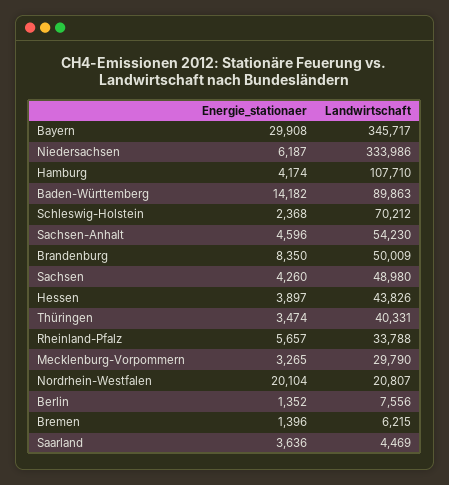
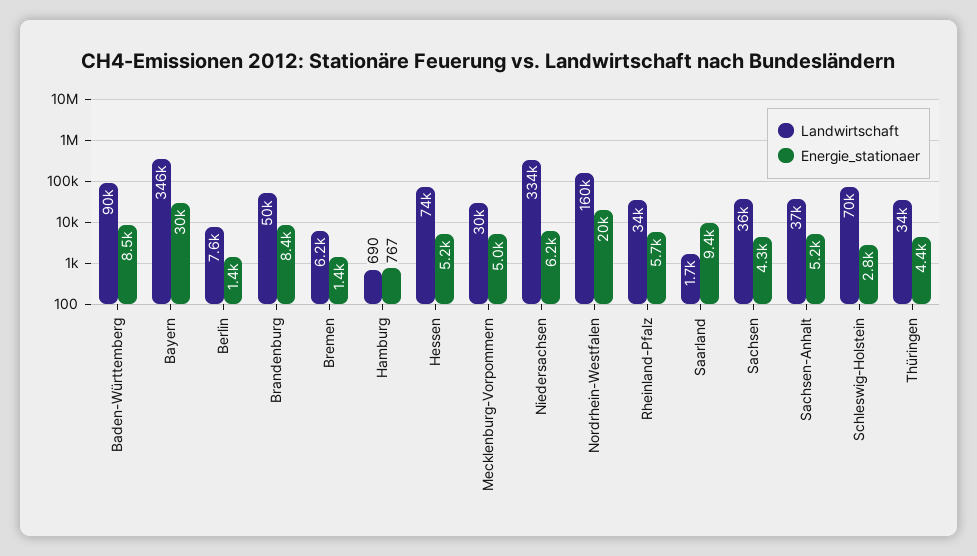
Energie_stationaer, Hamburg: 4174 -> 767
Landwirtschaft, Hamburg: 107710 -> 690
Energie_stationaer, Baden-Württemberg: 14182 -> 8500
Energie_stationaer, Schleswig-Holstein: 2368 -> 2800
Energie_stationaer, Sachsen-Anhalt: 4596 -> 5200
Landwirtschaft, Sachsen-Anhalt: 54230 -> 37000
Landwirtschaft, Sachsen: 48980 -> 36000
Energie_stationaer, Hessen: 3897 -> 5200
Landwirtschaft, Hessen: 43826 -> 74000
Energie_stationaer, Thüringen: 3474 -> 4400
Landwirtschaft, Thüringen: 40331 -> 34000
Energie_stationaer, Mecklenburg-Vorpommern: 3265 -> 5000
Landwirtschaft, Nordrhein-Westfalen: 20807 -> 160000
Energie_stationaer, Saarland: 3636 -> 9400
Landwirtschaft, Saarland: 4469 -> 1700

